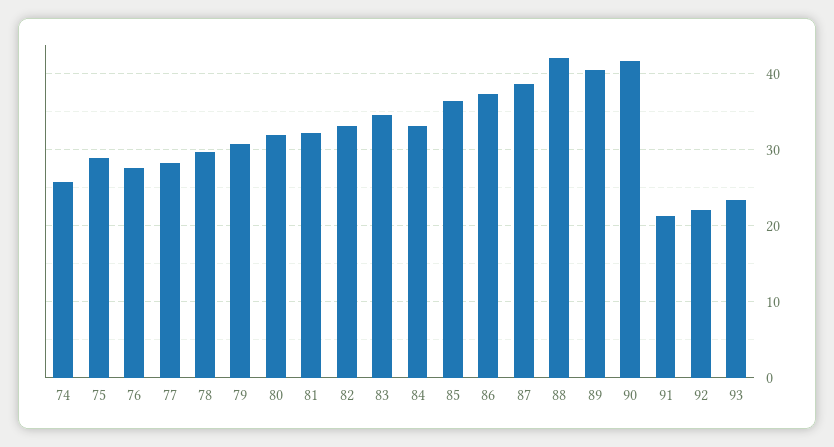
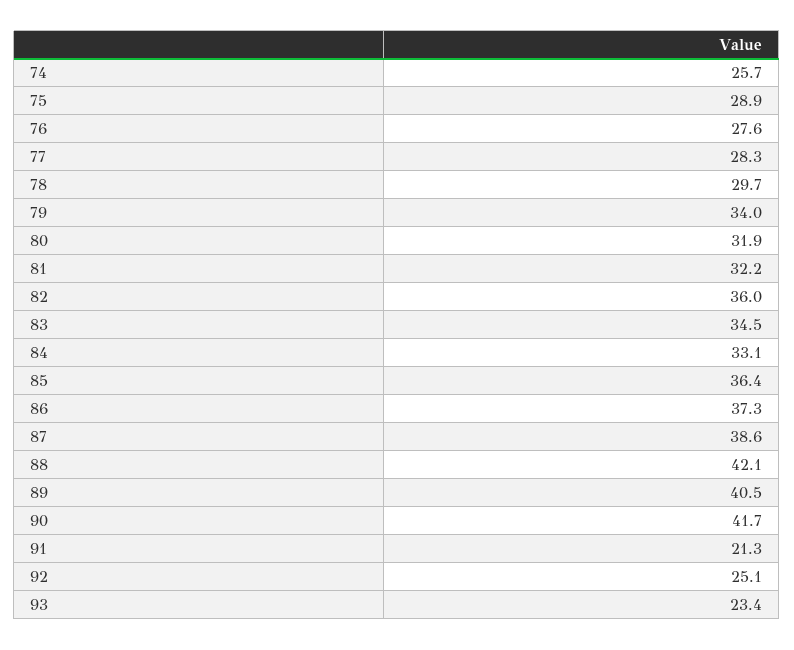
79: 31 -> 34
82: 33 -> 36
92: 22 -> 25.1

